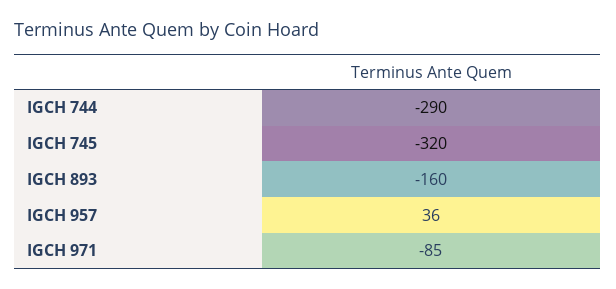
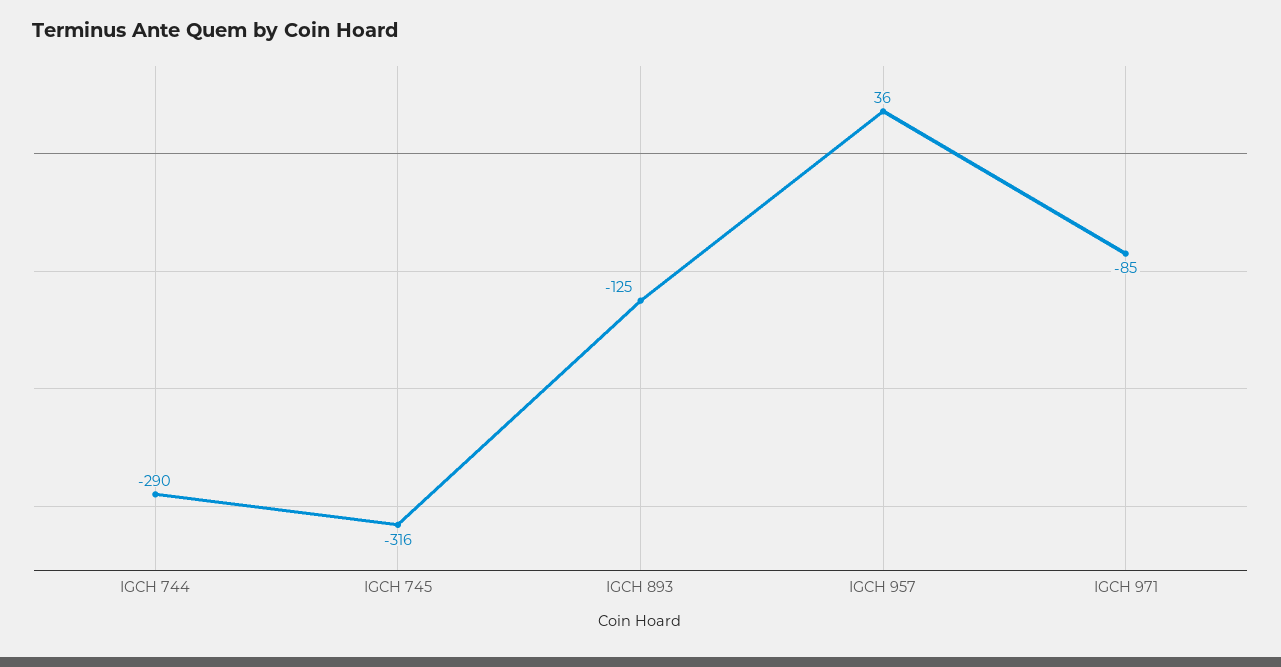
IGCH 745: -320 -> -316
IGCH 893: -160 -> -125

